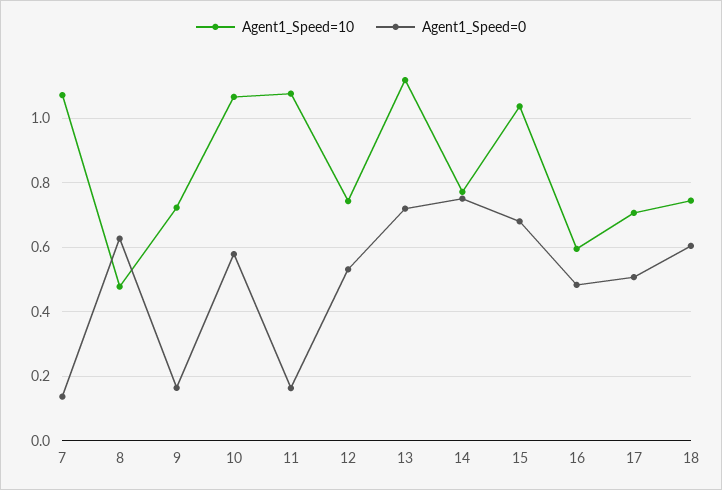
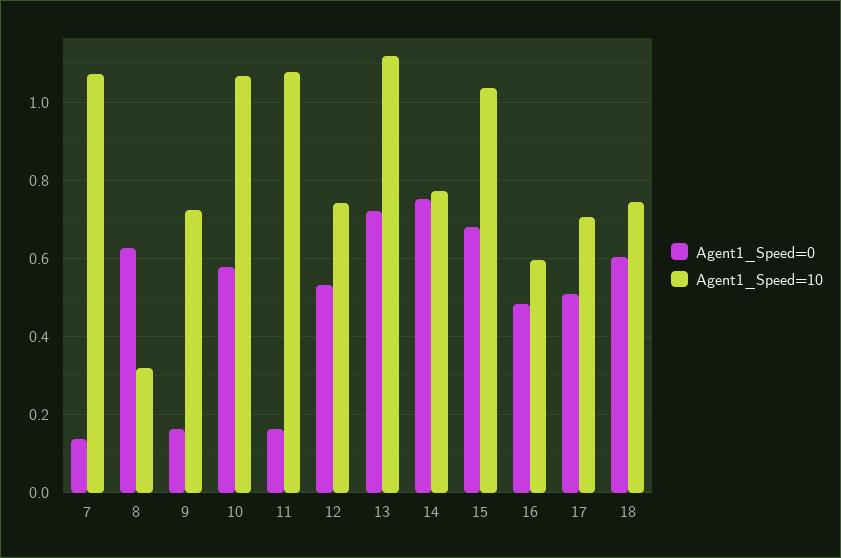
Agent1_Speed=10, 8: 0.48 -> 0.32

